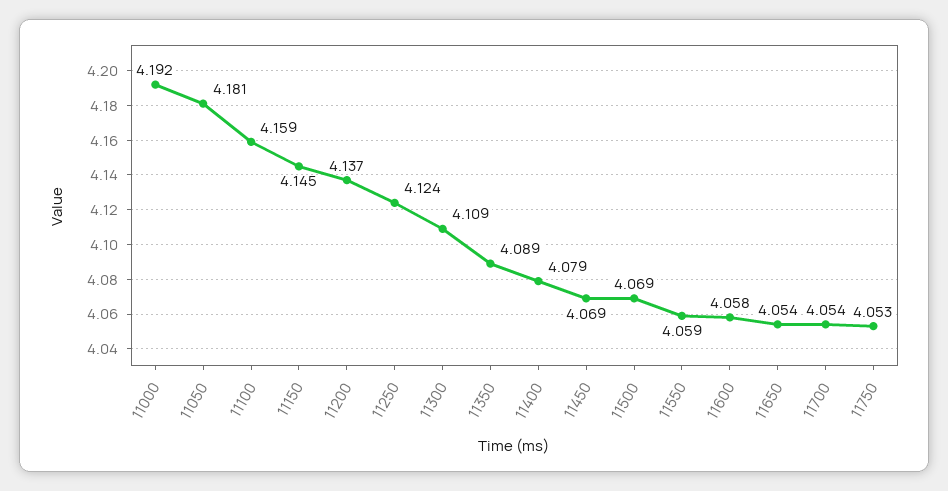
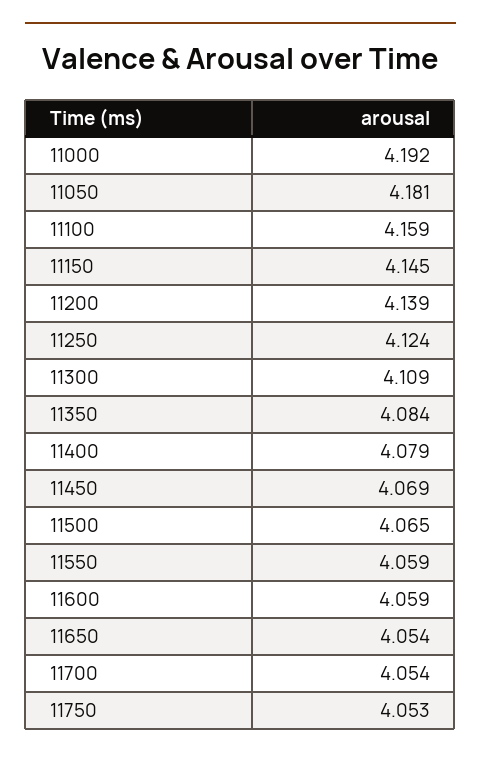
11200: 4.137 -> 4.139
11350: 4.089 -> 4.084
11500: 4.069 -> 4.065
11600: 4.058 -> 4.059

